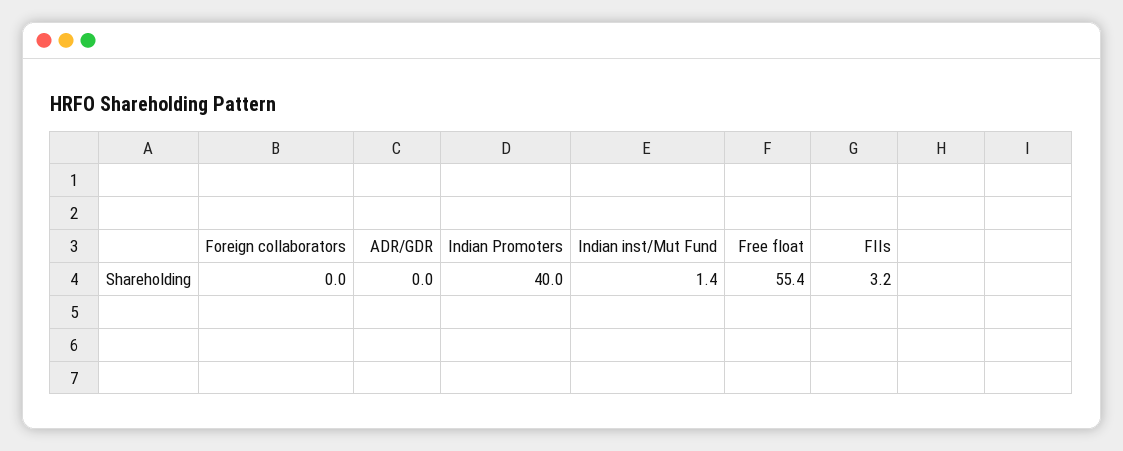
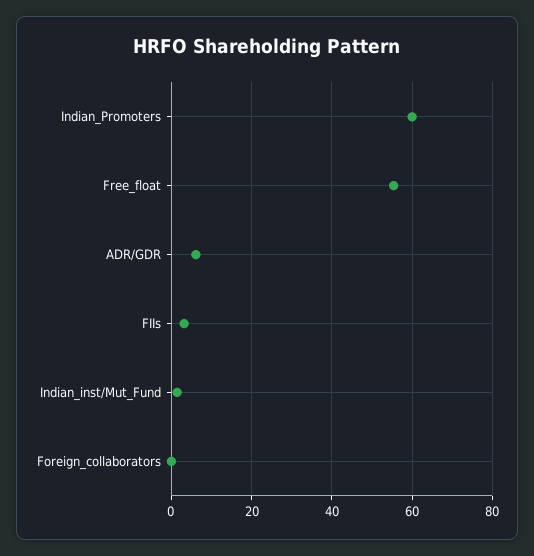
ADR/GDR: 0 -> 6
Indian Promoters: 40 -> 60

